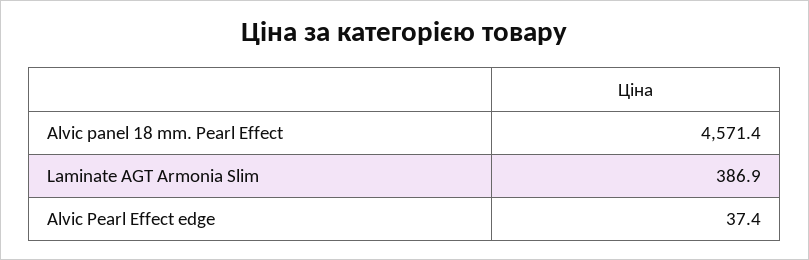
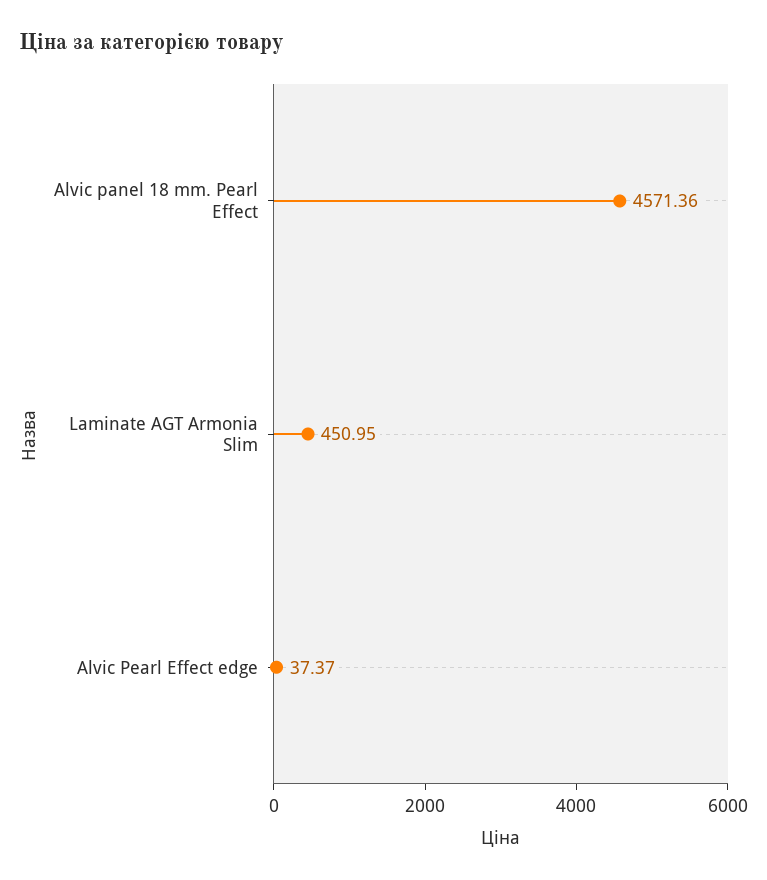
Laminate AGT Armonia Slim: 386.9 -> 450.95

